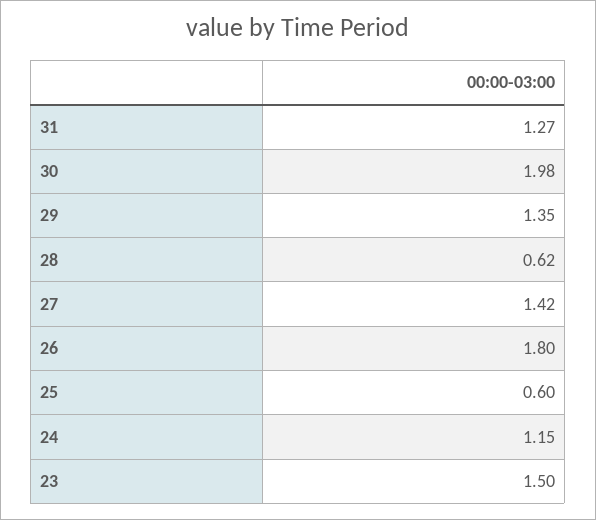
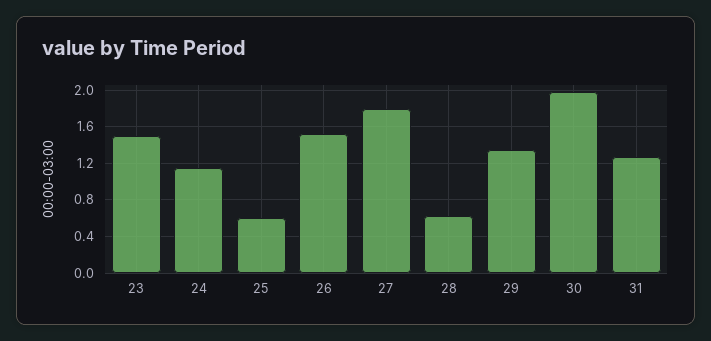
27: 1.42 -> 1.8
26: 1.8 -> 1.5

